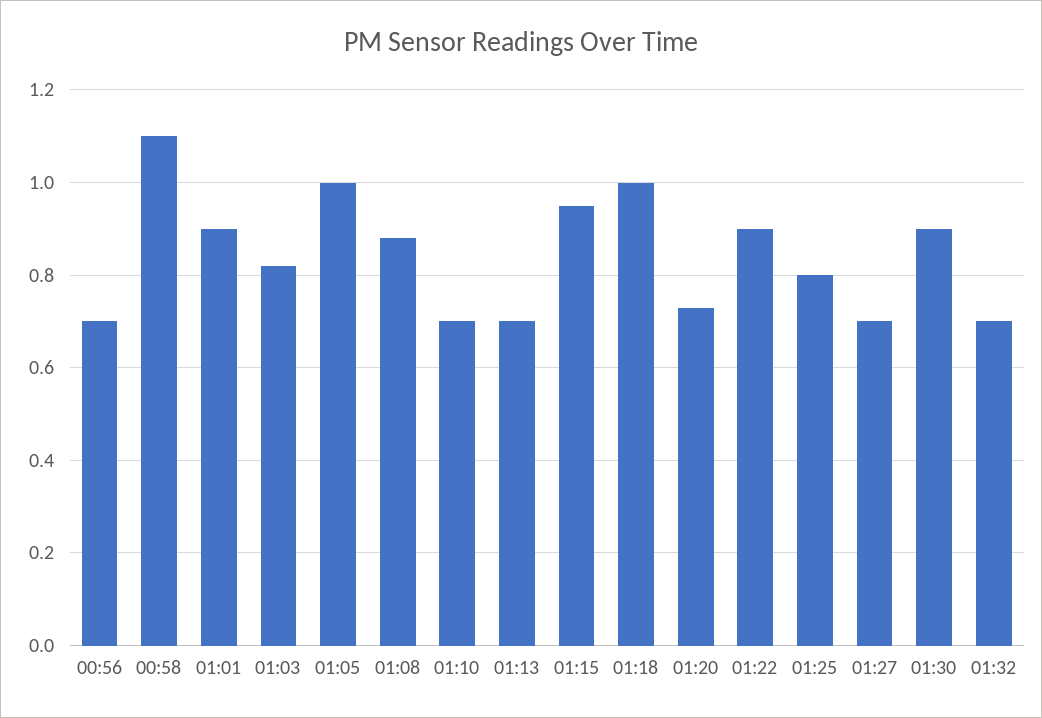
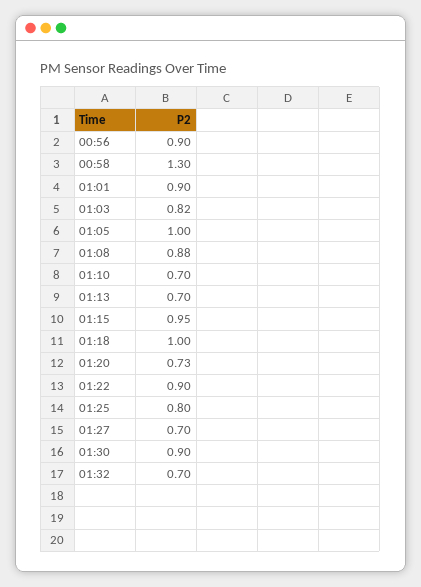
00:56: 0.7 -> 0.9
00:58: 1.1 -> 1.3

